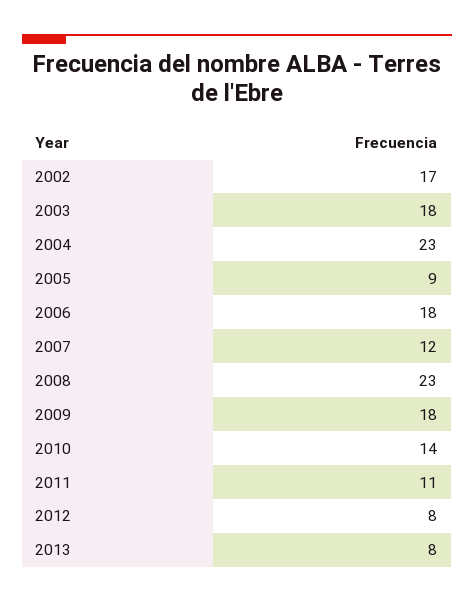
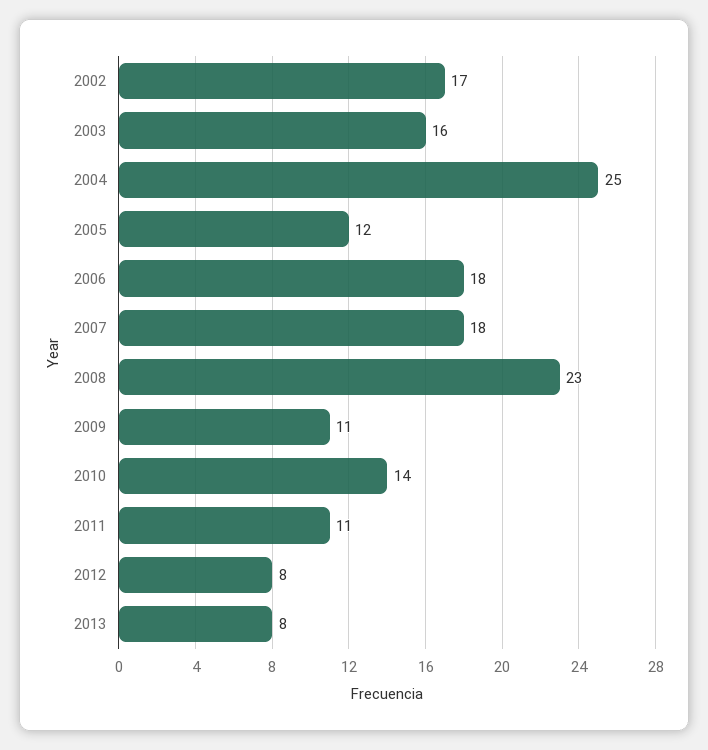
2003: 18 -> 16
2004: 23 -> 25
2005: 9 -> 12
2007: 12 -> 18
2009: 18 -> 11

